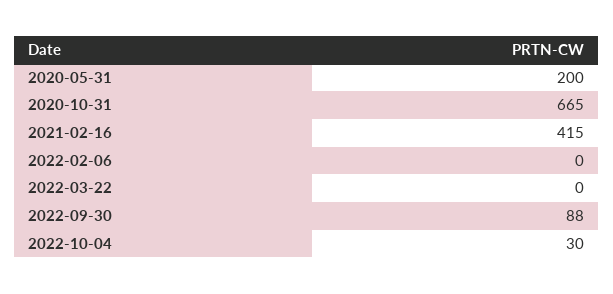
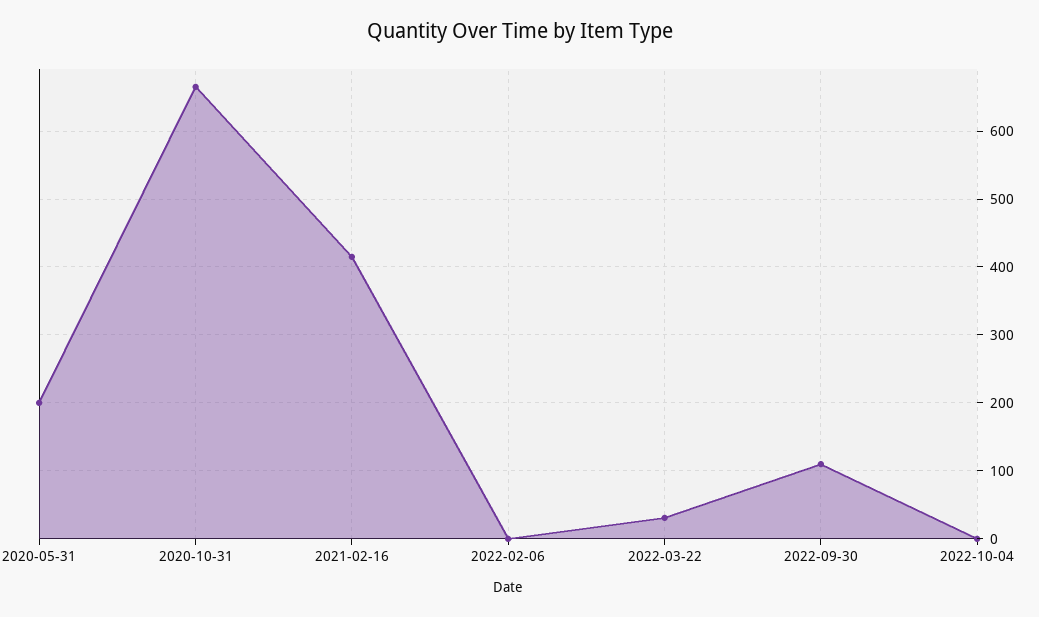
2022-03-22: 0 -> 30
2022-09-30: 88 -> 110
2022-10-04: 30 -> 0

